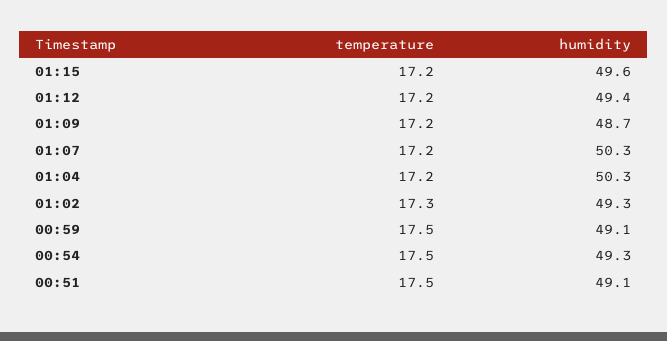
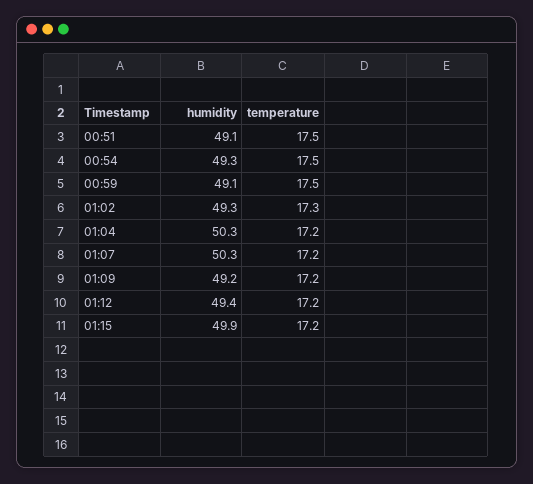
humidity, 01:15: 49.6 -> 49.9
humidity, 01:09: 48.7 -> 49.2

